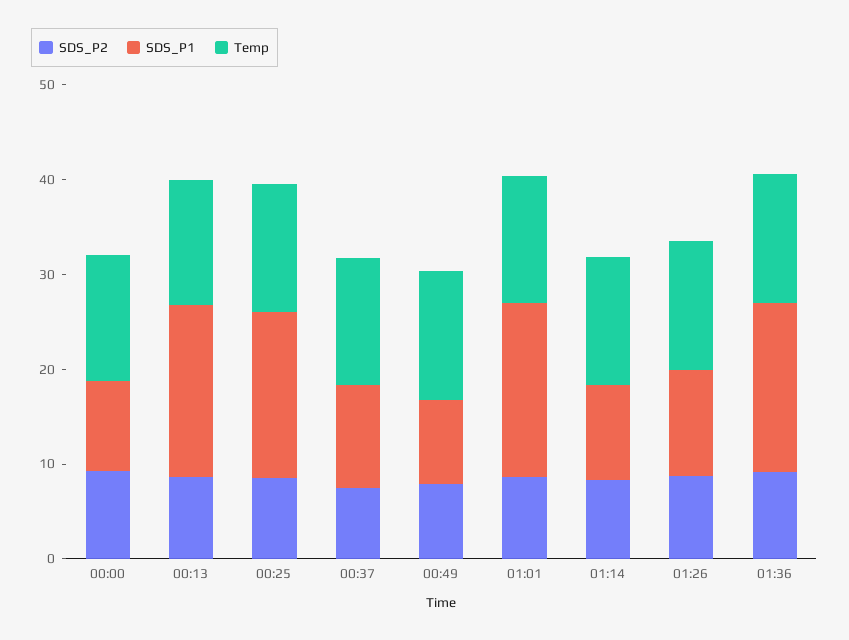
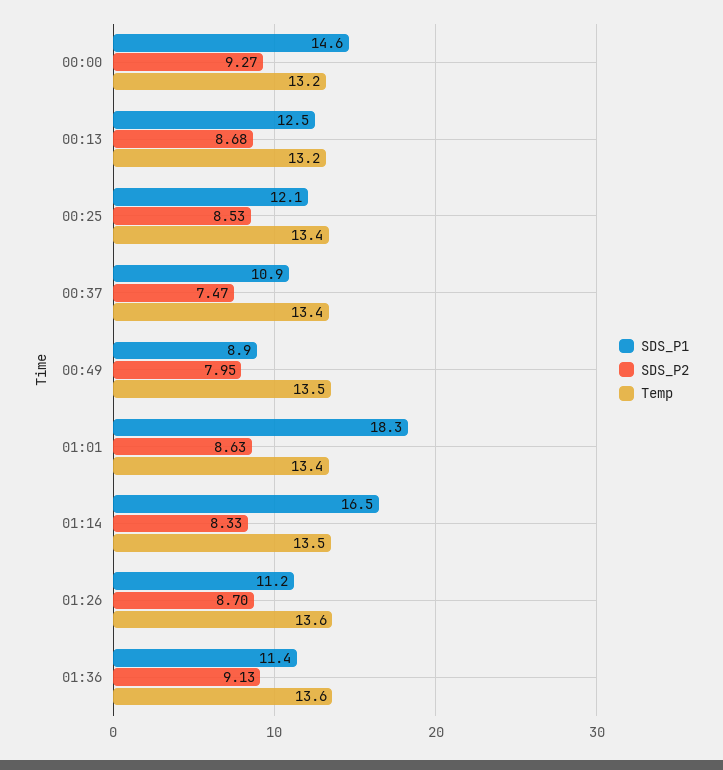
SDS_P1, 00:00: 10 -> 14.6
SDS_P1, 00:13: 18 -> 12.5
SDS_P1, 00:25: 18 -> 12.1
SDS_P1, 01:14: 10 -> 16.5
SDS_P1, 01:36: 18 -> 11.4

